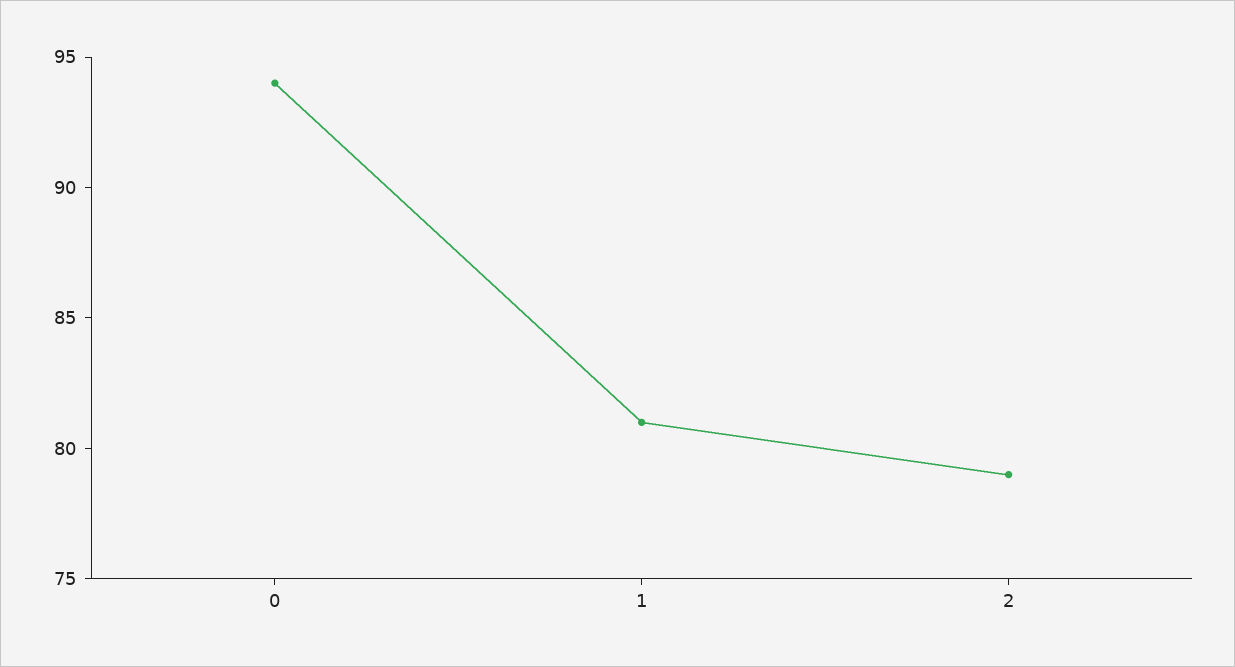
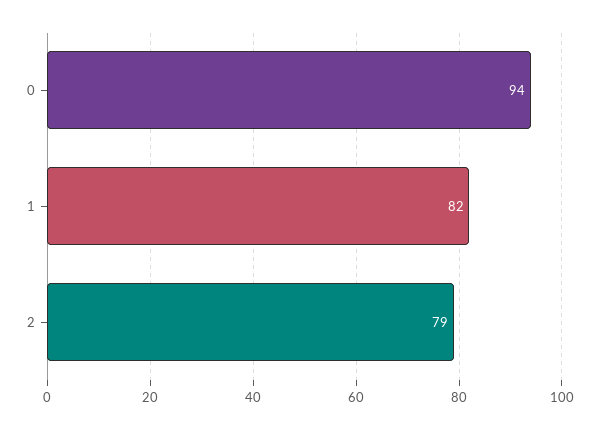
1: 81 -> 82

